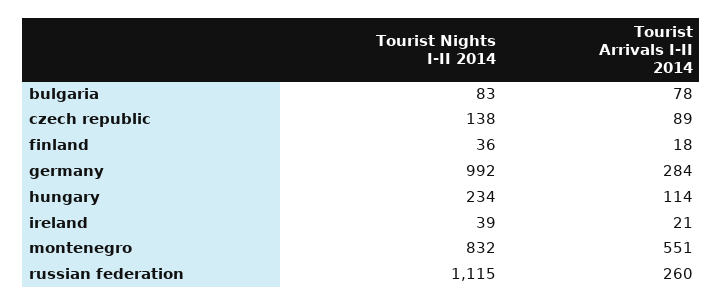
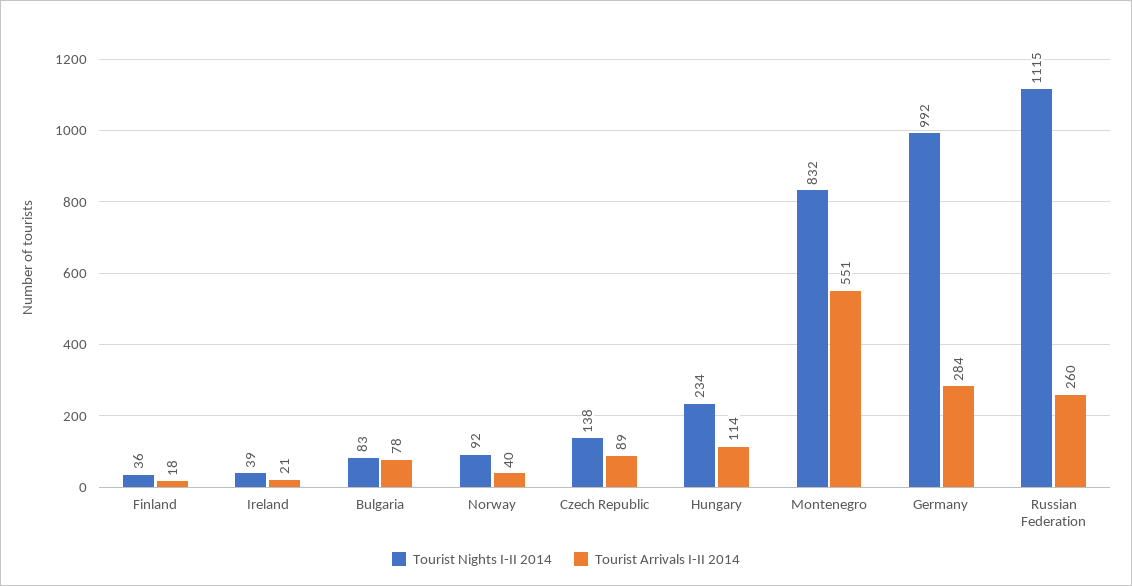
Tourist Nights I-II 2014, Norway: none -> 92
Tourist Arrivals I-II 2014, Norway: none -> 40

